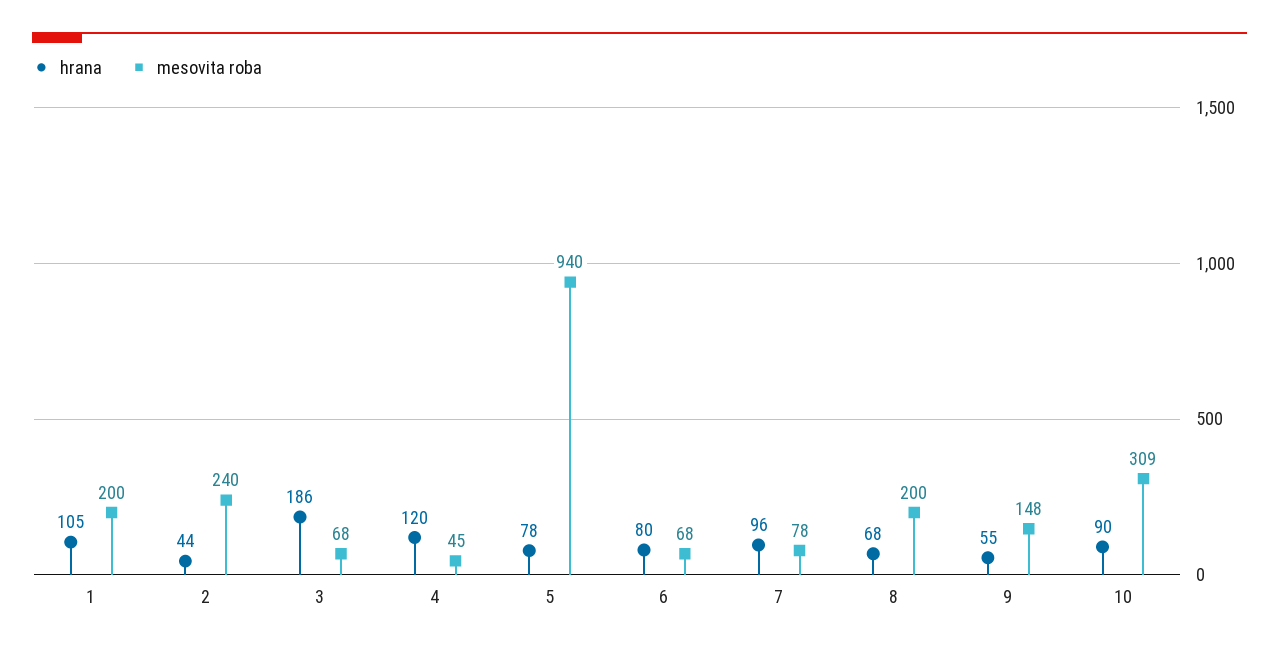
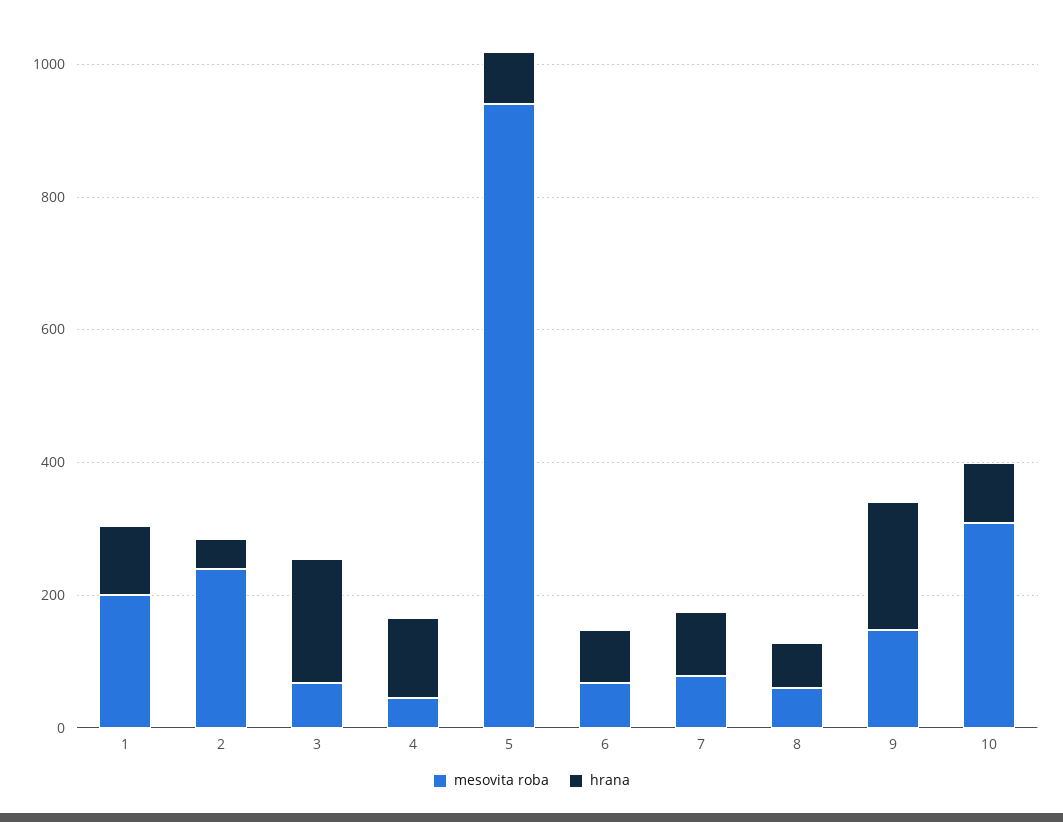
mesovita roba, 8: 200 -> 50
hrana, 9: 55 -> 200

